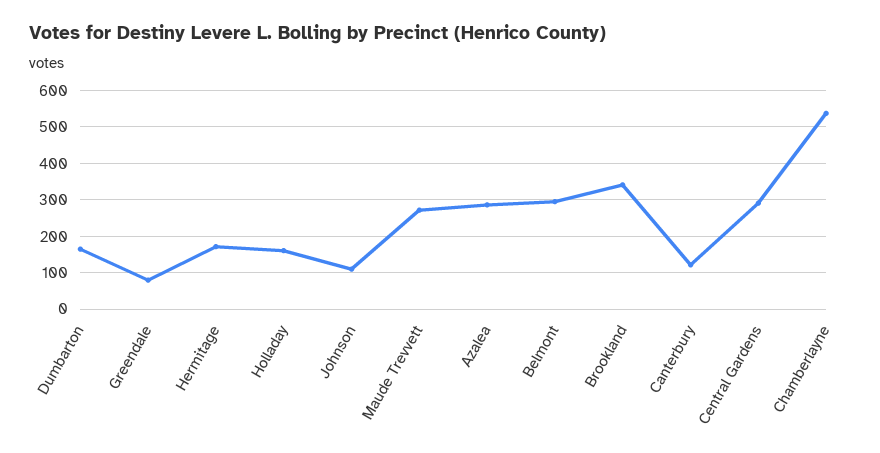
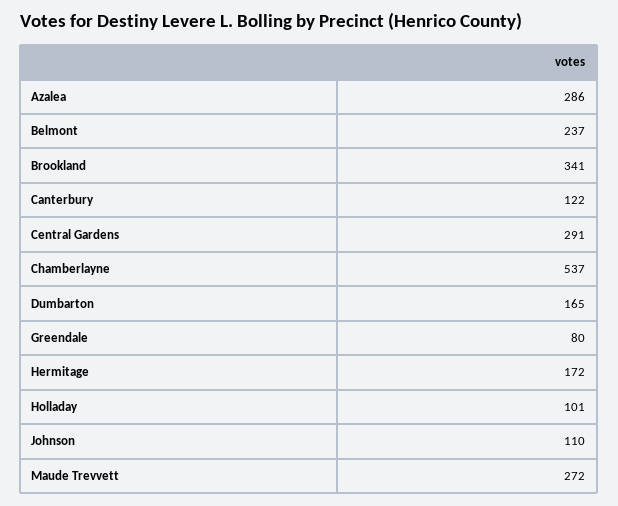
Holladay: 160 -> 101
Belmont: 300 -> 237

